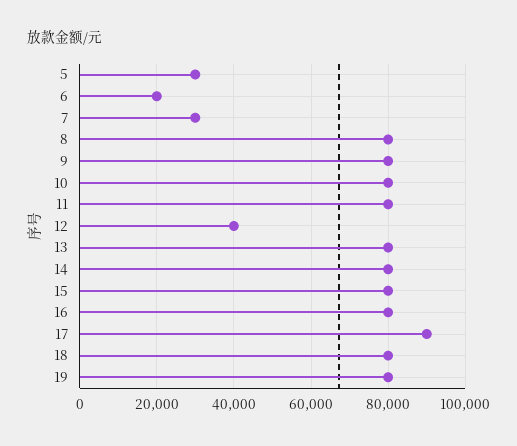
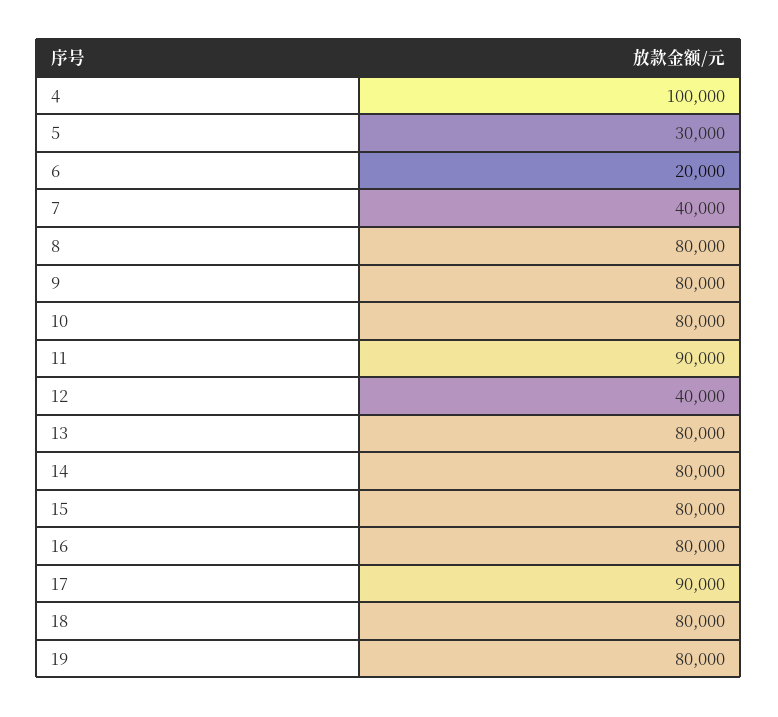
7: 30000 -> 40000
11: 80000 -> 90000
4: none -> 100000

